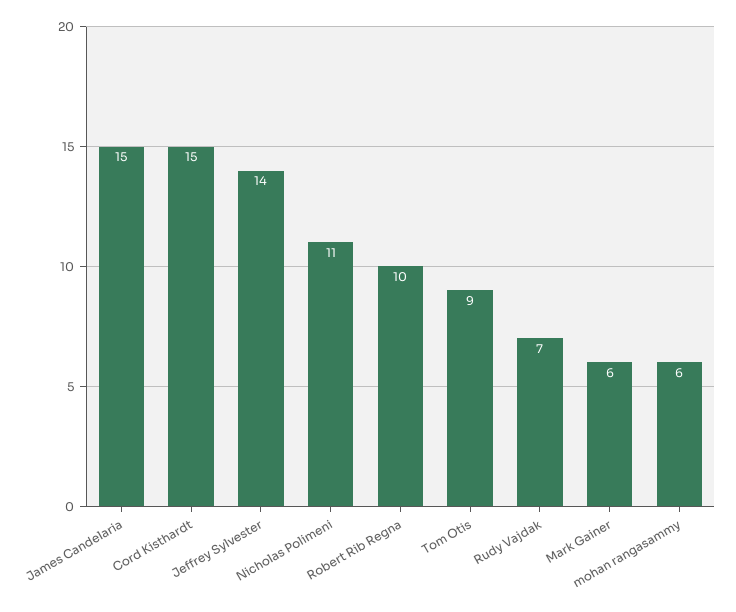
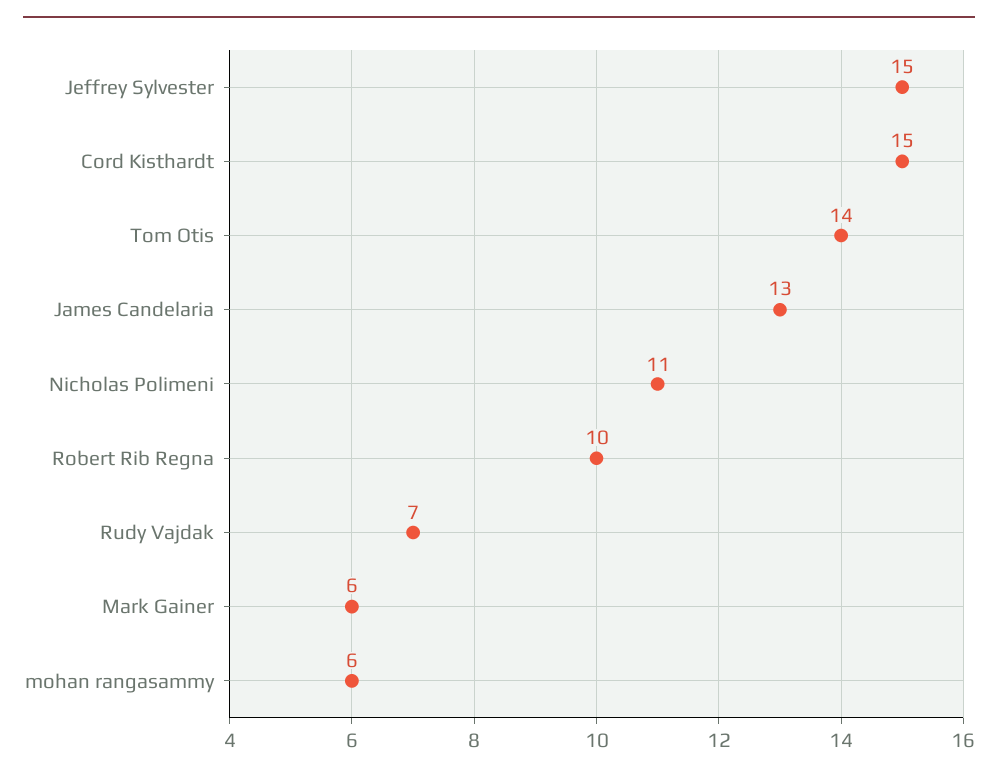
James Candelaria: 15 -> 13
Jeffrey Sylvester: 14 -> 15
Tom Otis: 9 -> 14

